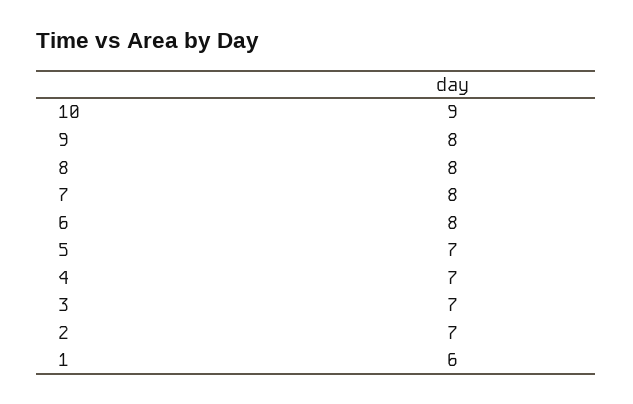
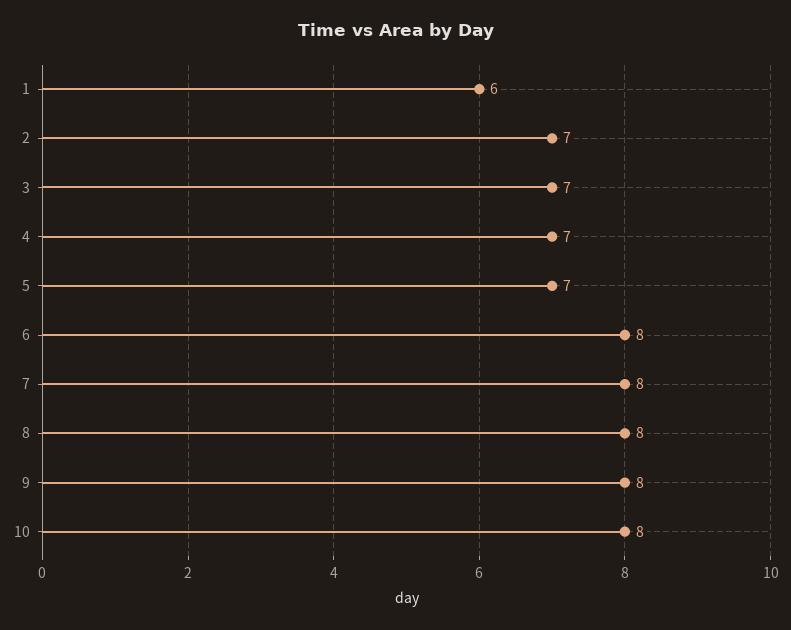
10: 9 -> 8

